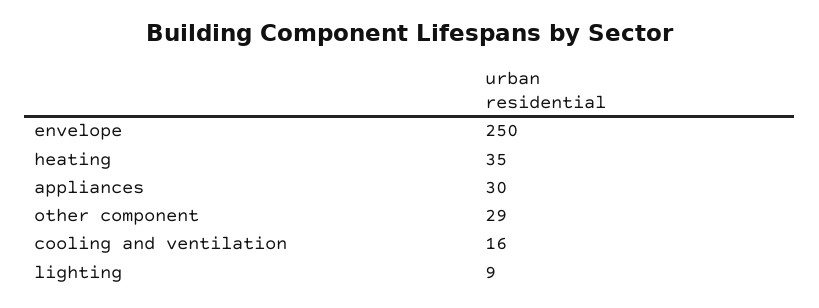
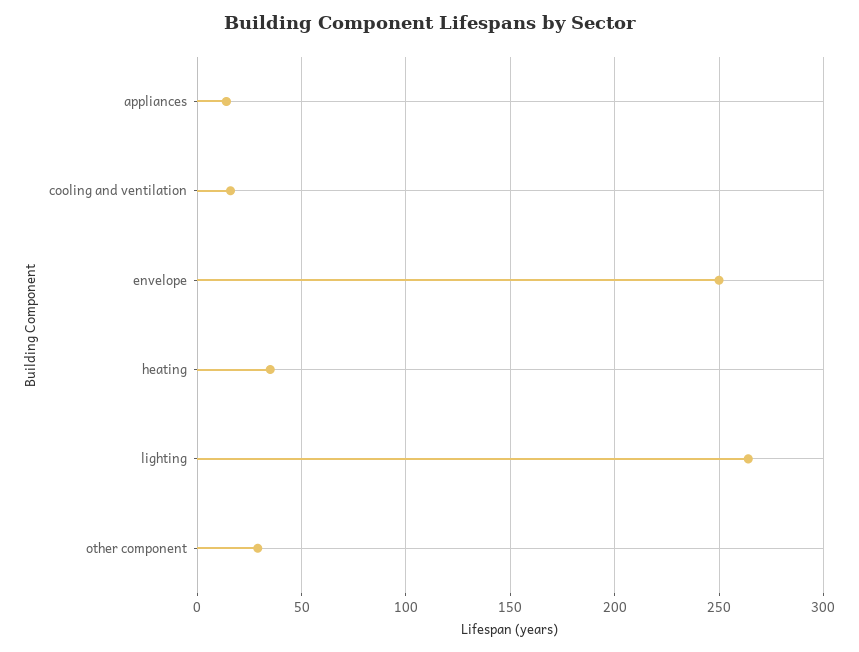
appliances: 30 -> 15
lighting: 9 -> 265

